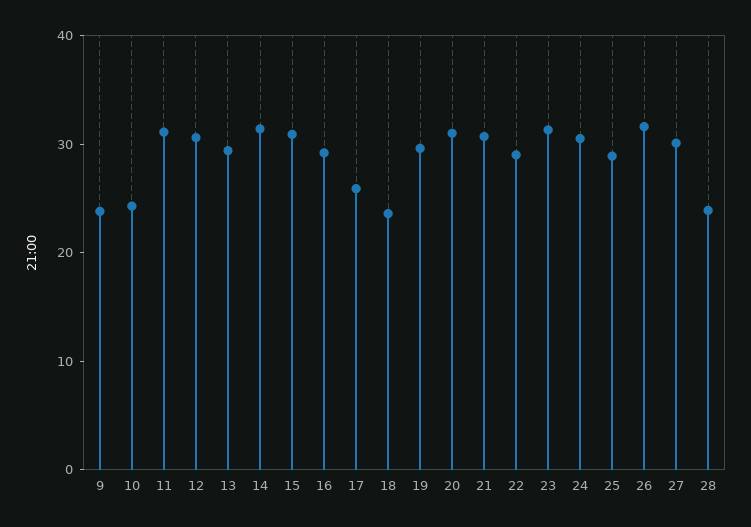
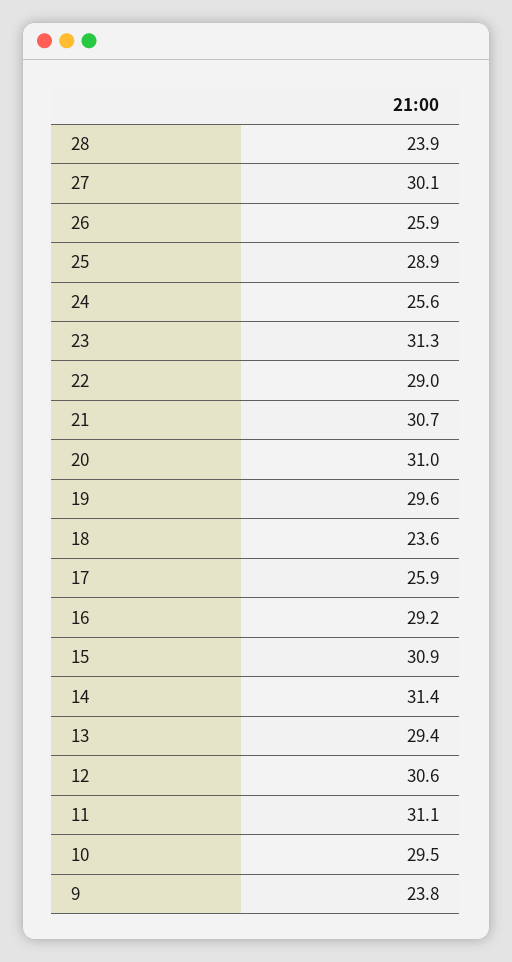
10: 24 -> 29.5
24: 30 -> 25.6
26: 32 -> 25.9

